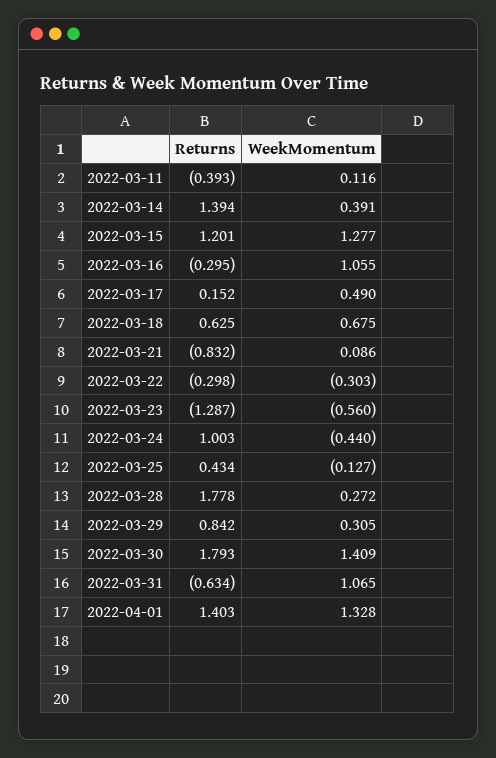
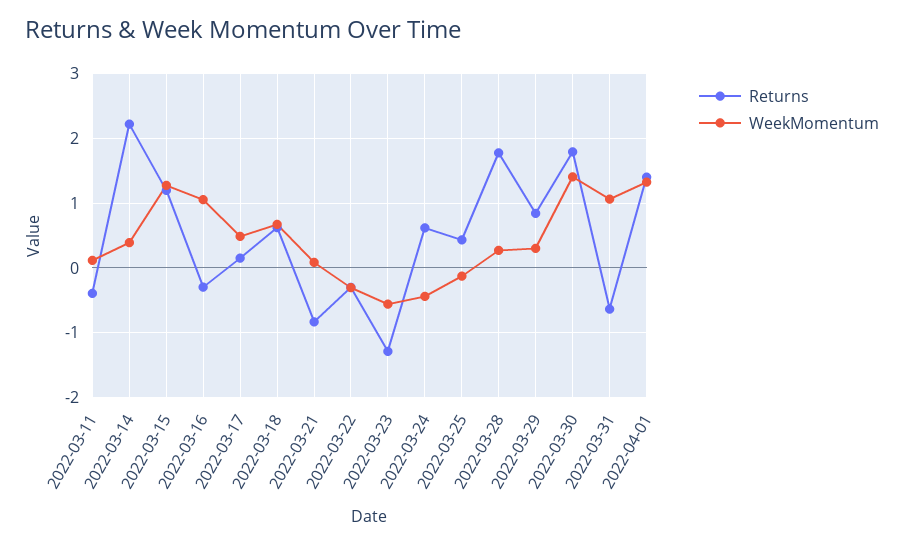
Returns, 2022-03-14: 1.394 -> 2.2
Returns, 2022-03-24: 1.003 -> 0.6

